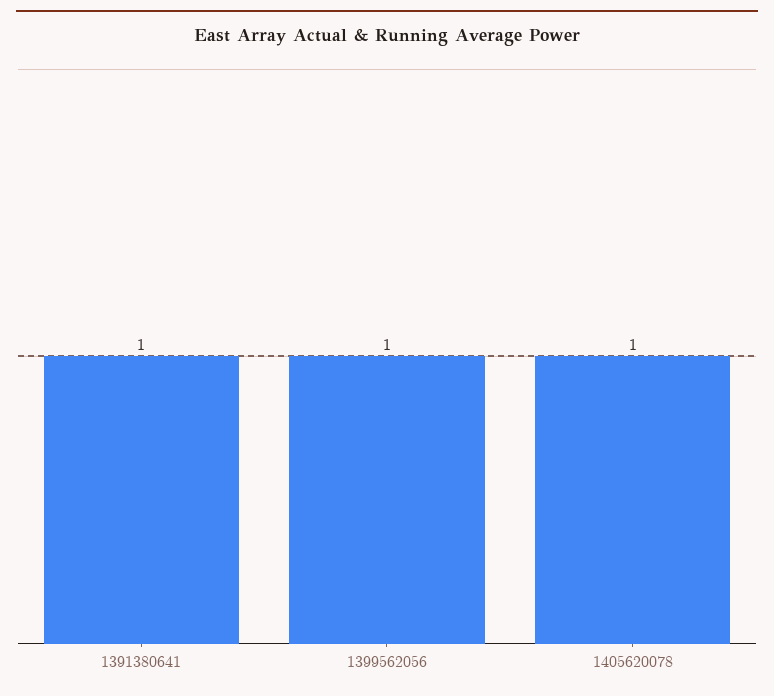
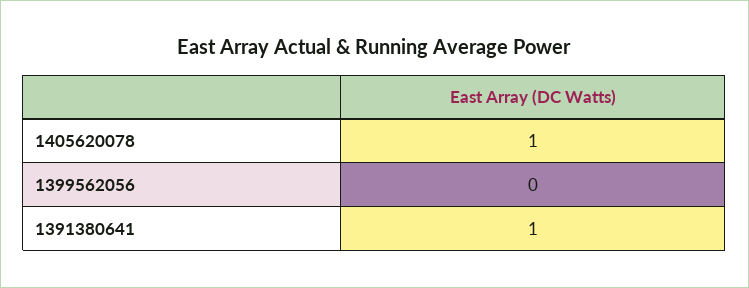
1399562056: 1 -> 0

